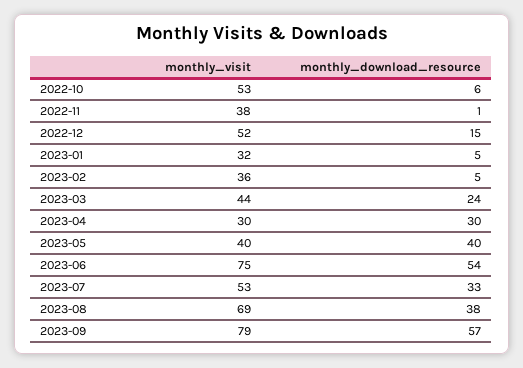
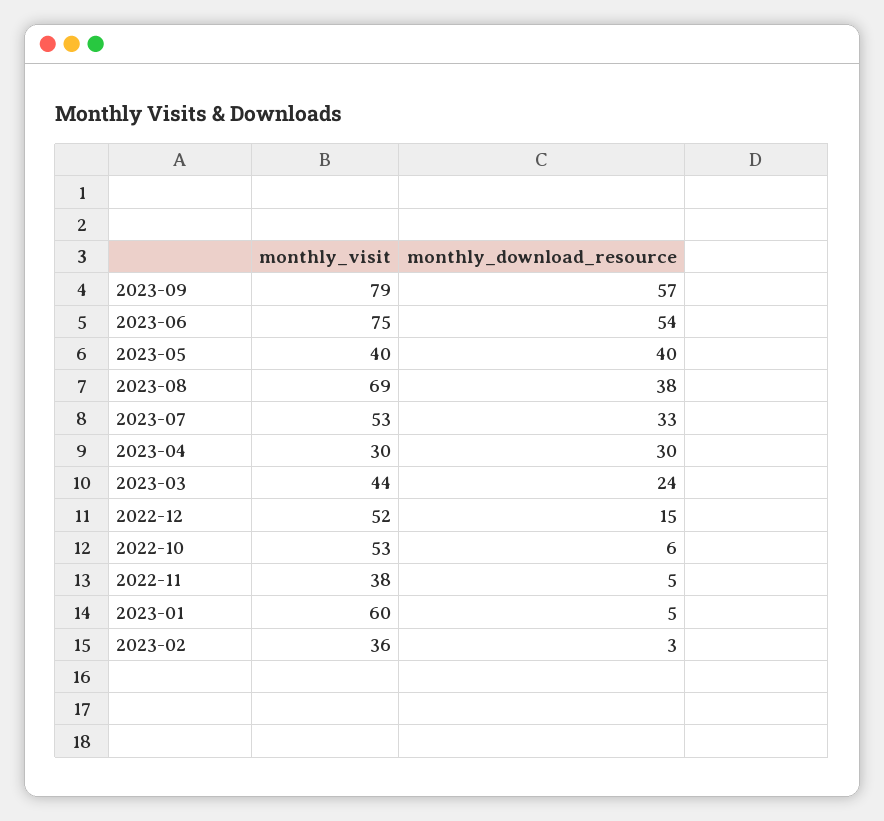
monthly_download_resource, 2022-11: 1 -> 5
monthly_visit, 2023-01: 32 -> 60
monthly_download_resource, 2023-02: 5 -> 3

